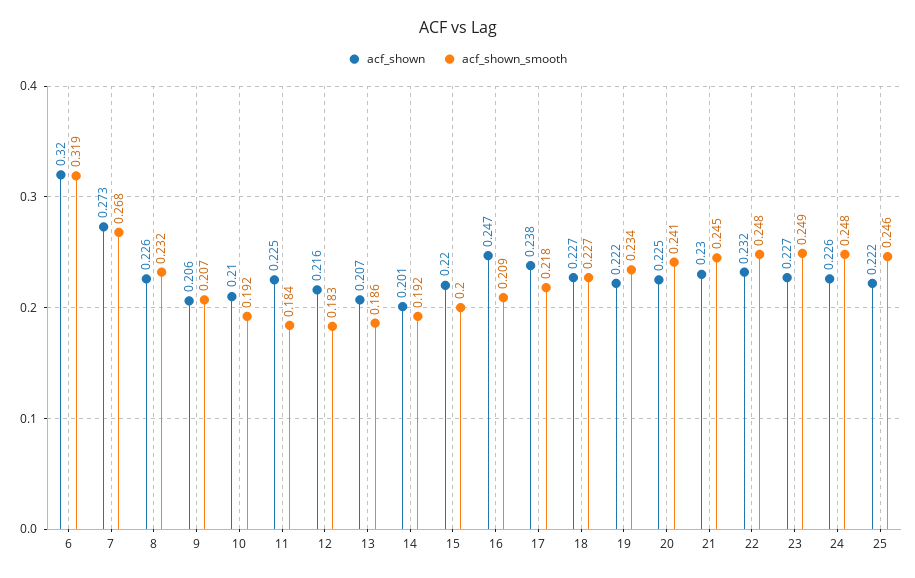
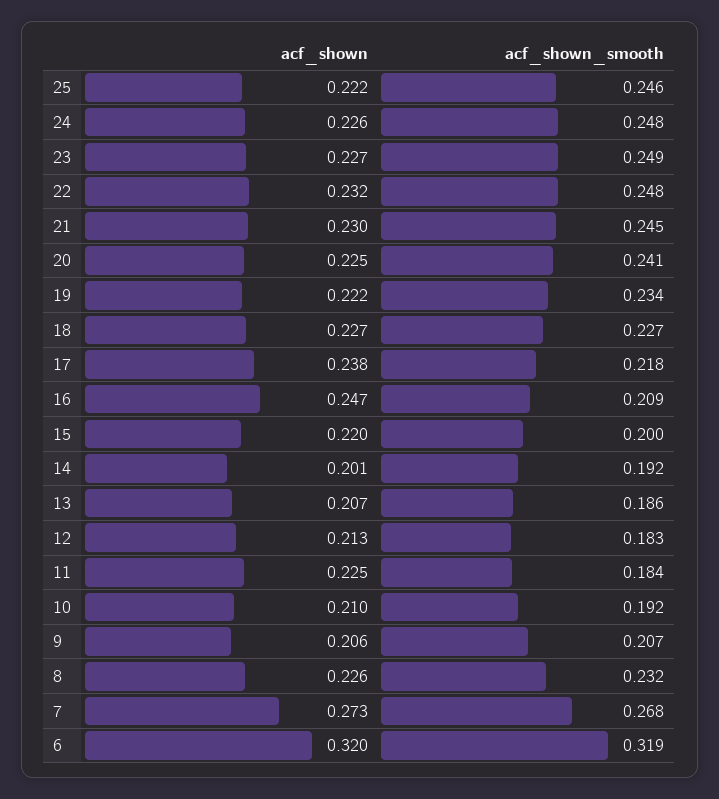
acf_shown, 12: 0.216 -> 0.213

